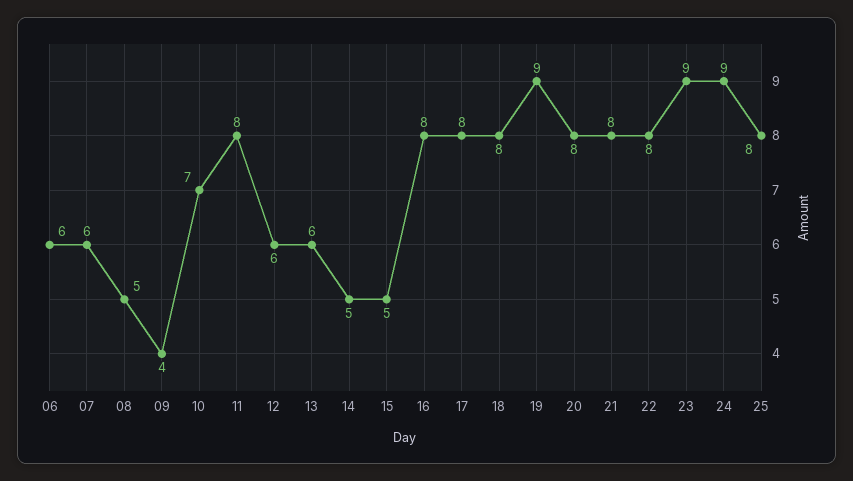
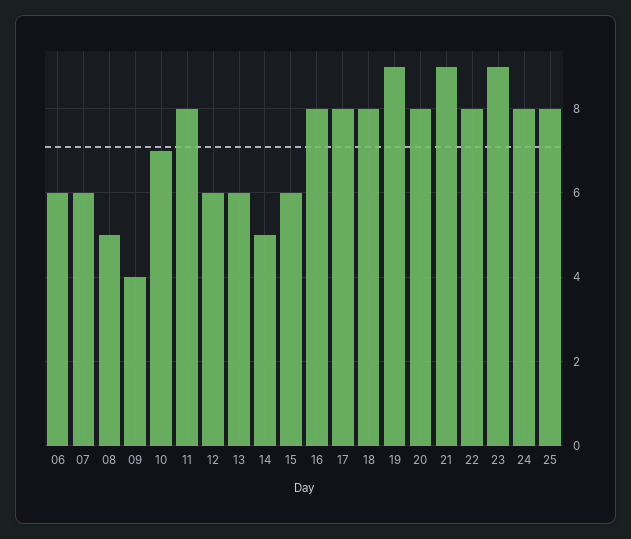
15: 5 -> 6
21: 8 -> 9
24: 9 -> 8

